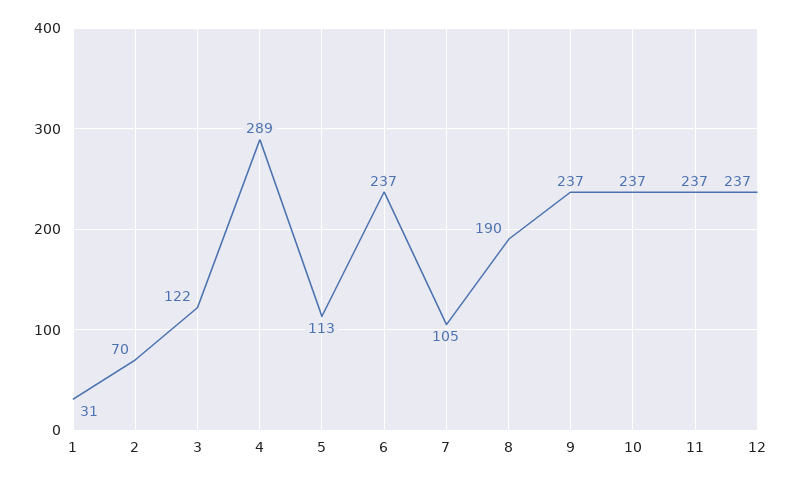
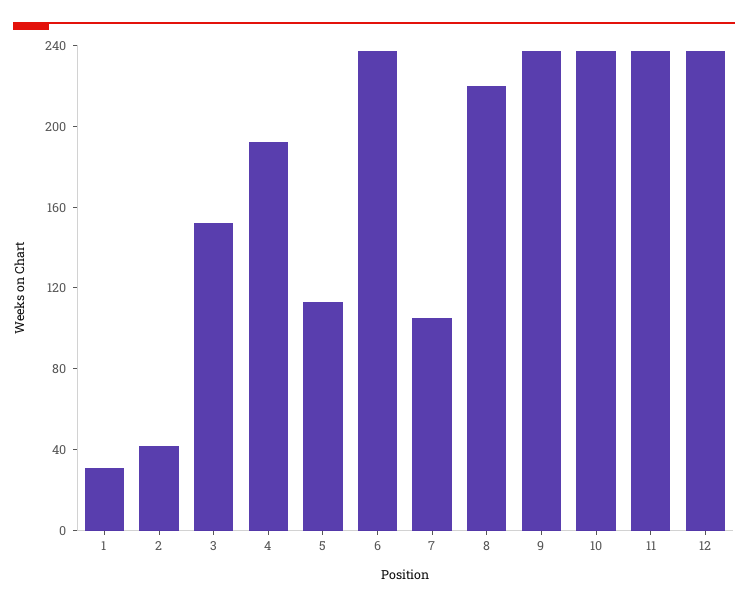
2: 70 -> 40
3: 122 -> 150
4: 289 -> 190
8: 190 -> 220

